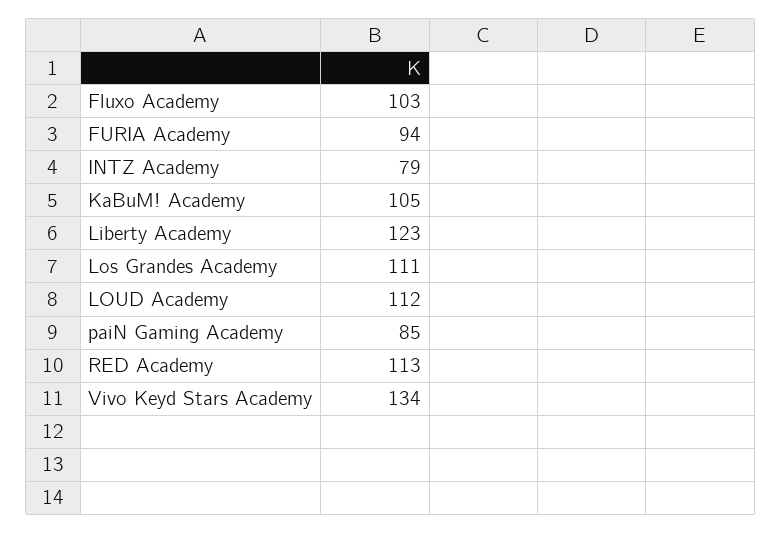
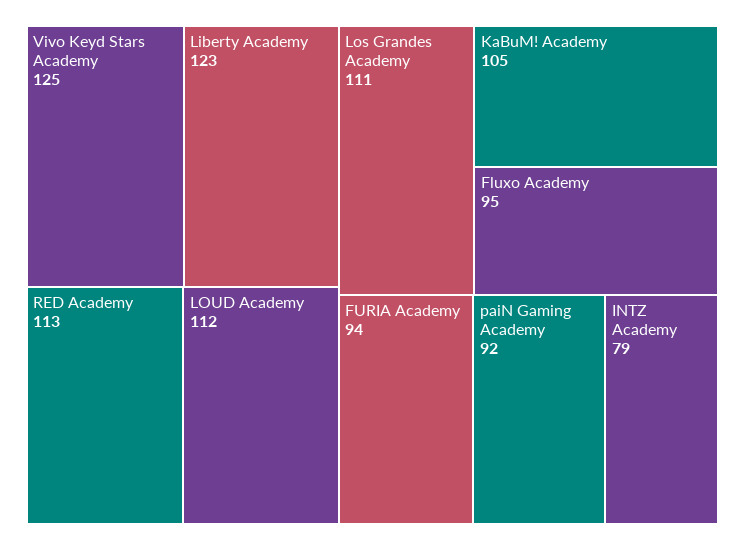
Fluxo Academy: 103 -> 95
paiN Gaming Academy: 85 -> 92
Vivo Keyd Stars Academy: 134 -> 125

